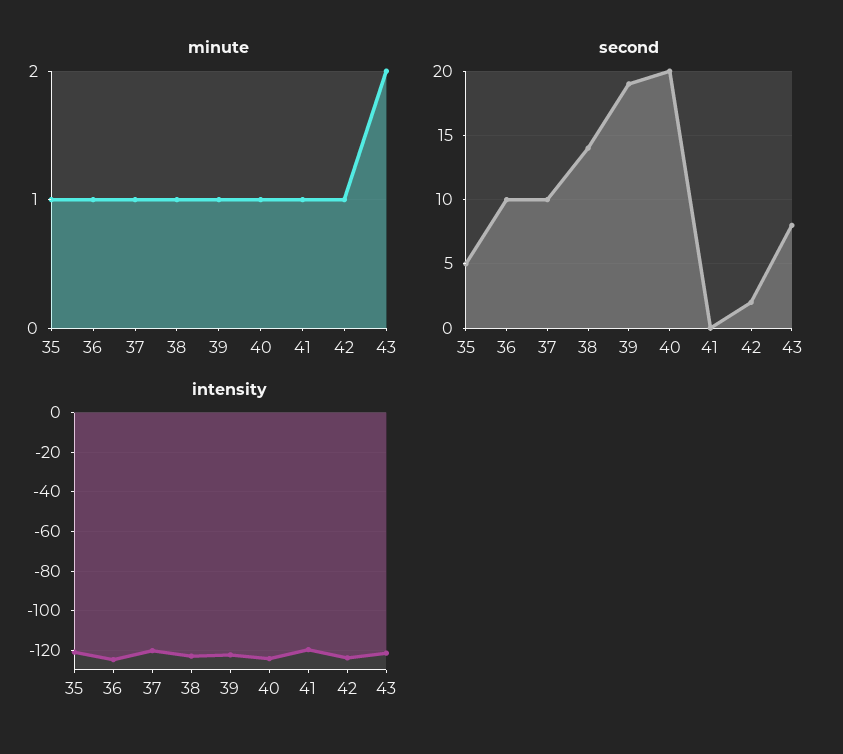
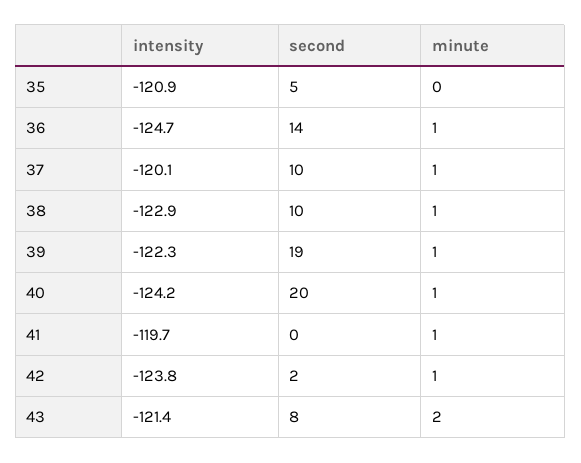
minute, 35: 1 -> 0
second, 36: 10 -> 14
second, 38: 14 -> 10

